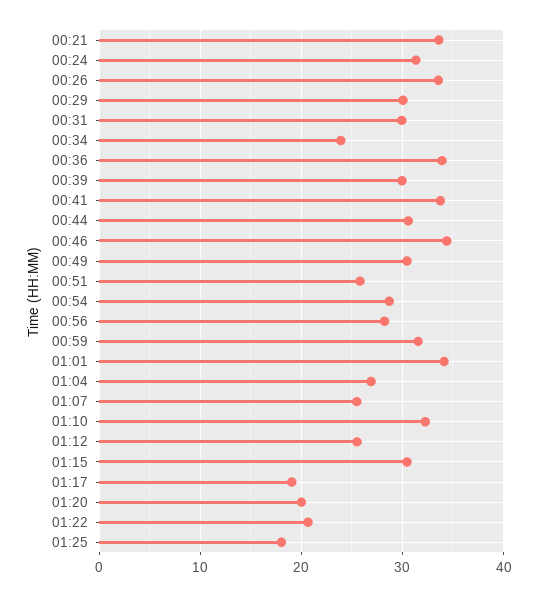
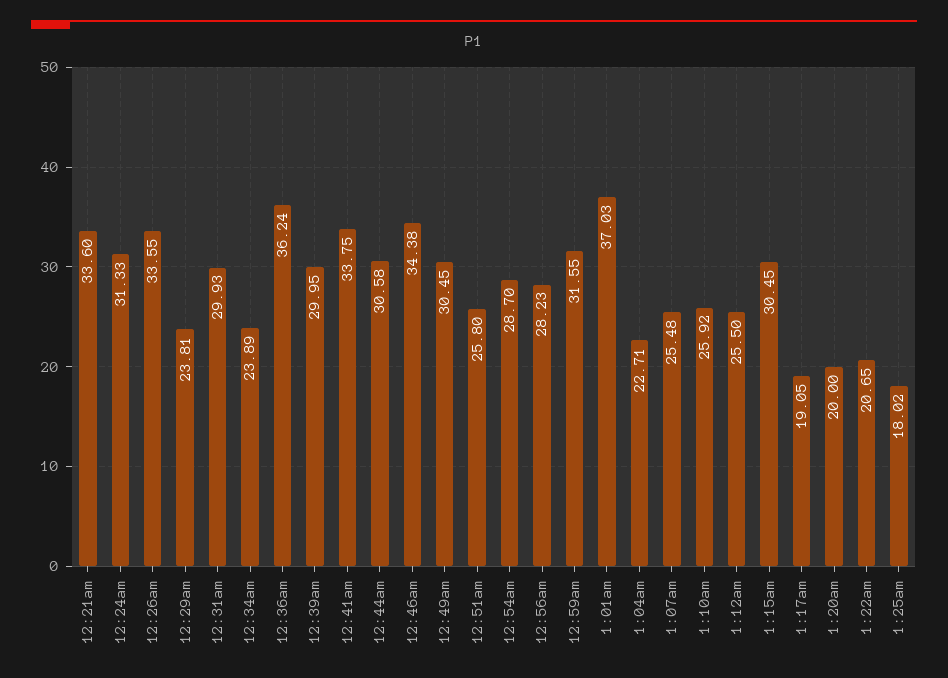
00:29: 30 -> 23.81
00:36: 34 -> 36.24
01:01: 34 -> 37.03
01:04: 27 -> 22.71
01:10: 32 -> 25.92

